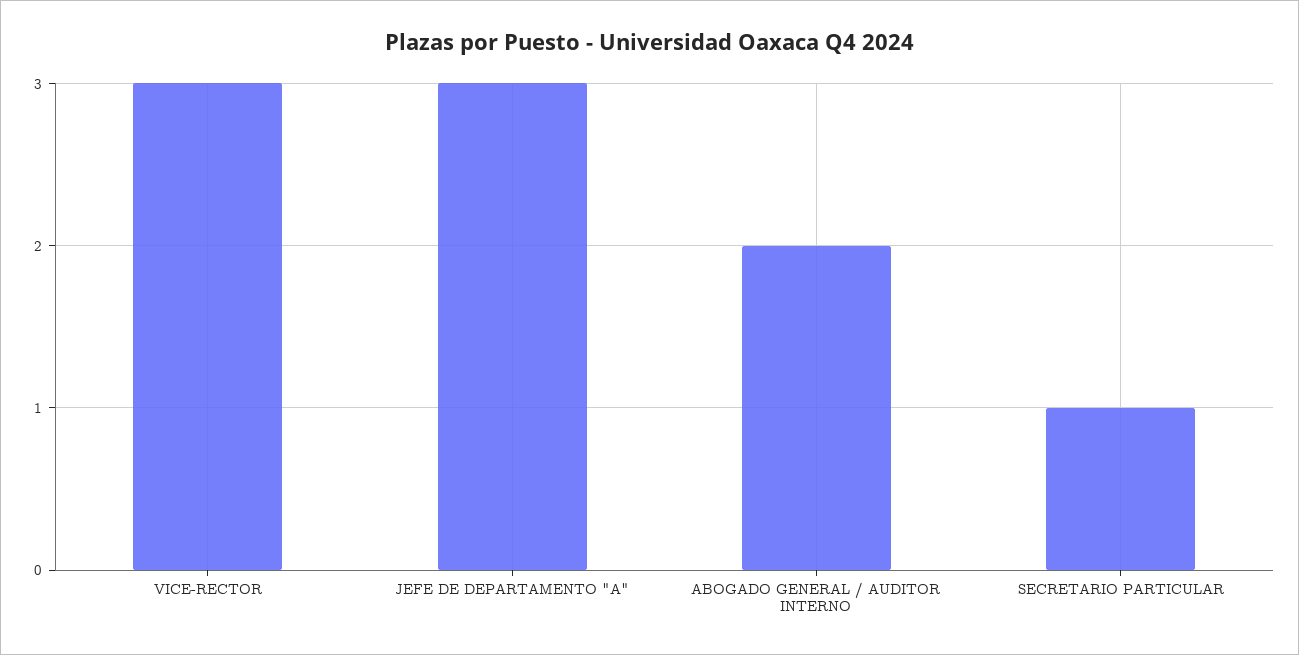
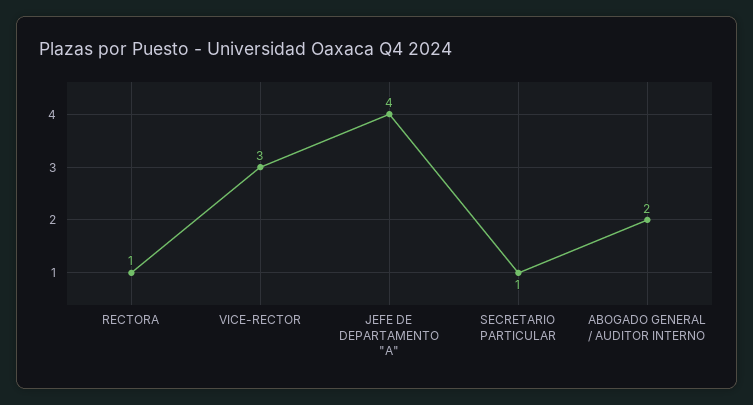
JEFE DE DEPARTAMENTO "A": 3 -> 4
RECTORA: none -> 1

